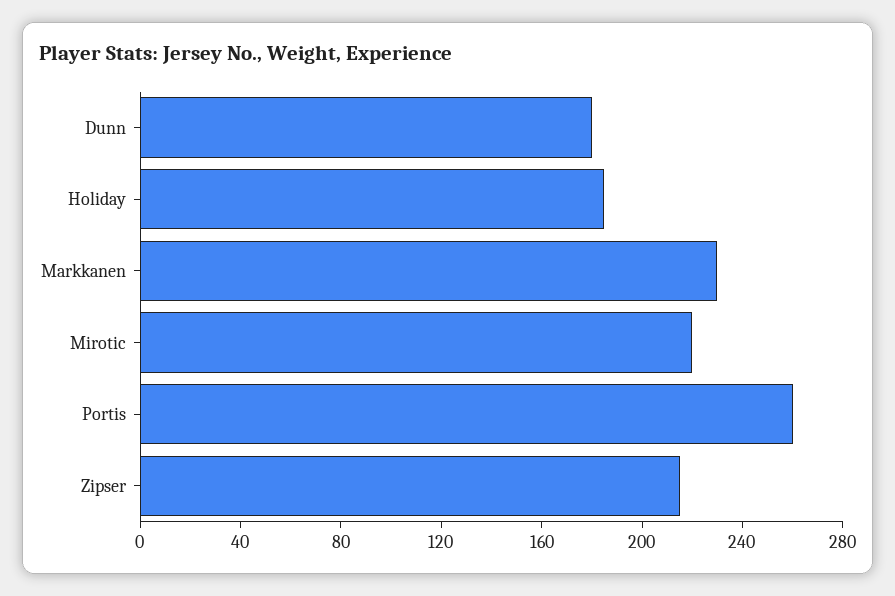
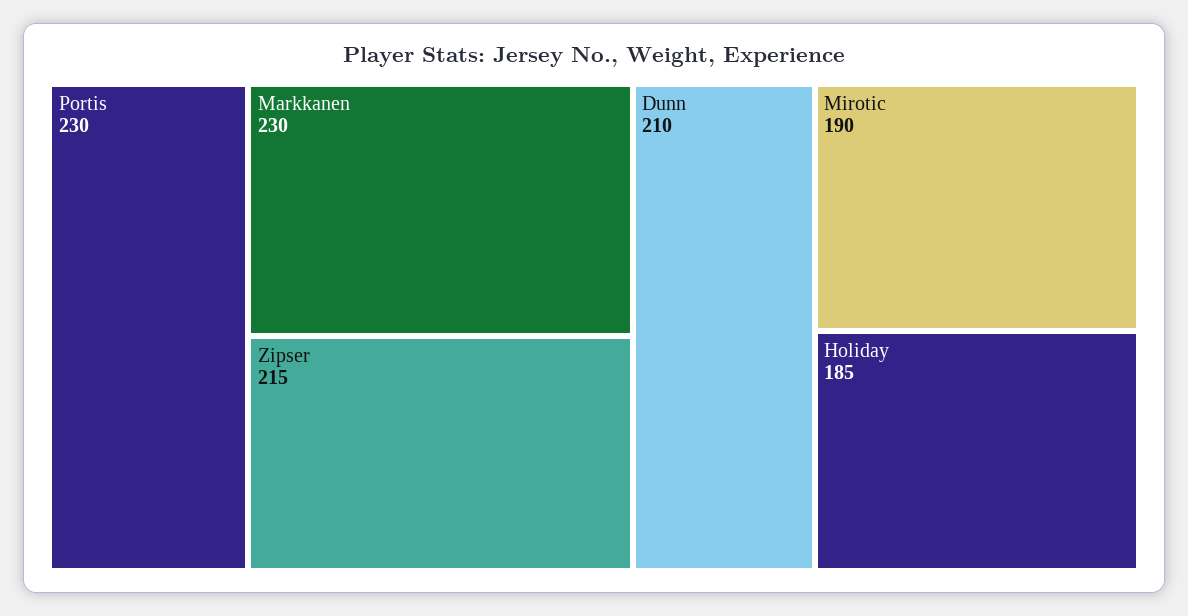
Dunn: 180 -> 210
Mirotic: 220 -> 190
Portis: 260 -> 230

